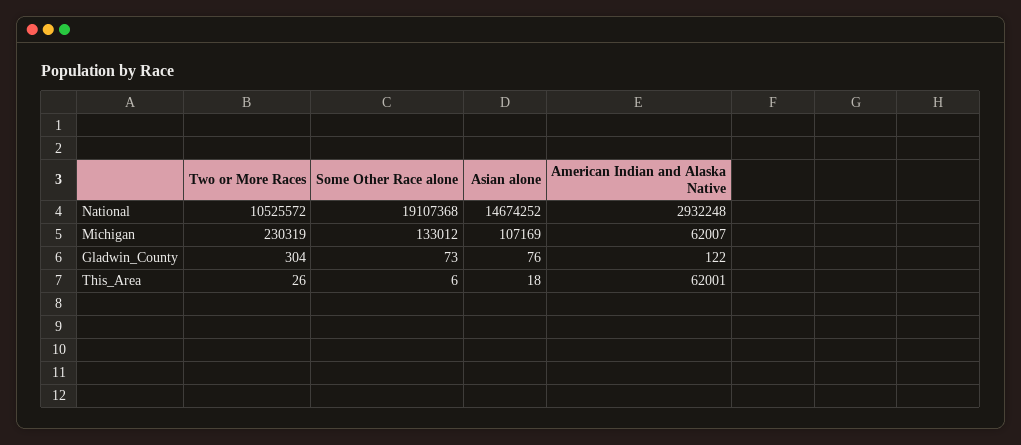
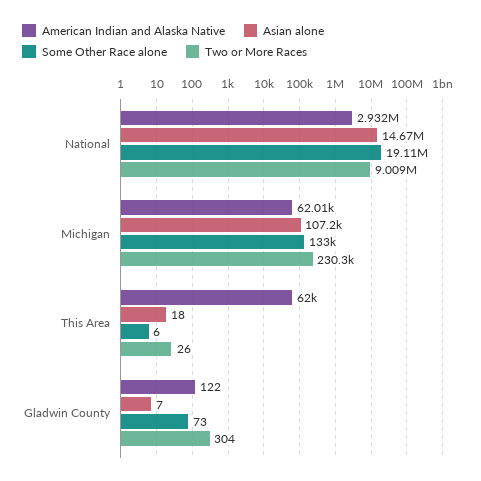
Two or More Races, National: 10525572 -> 9009000
Asian alone, Gladwin_County: 76 -> 7

